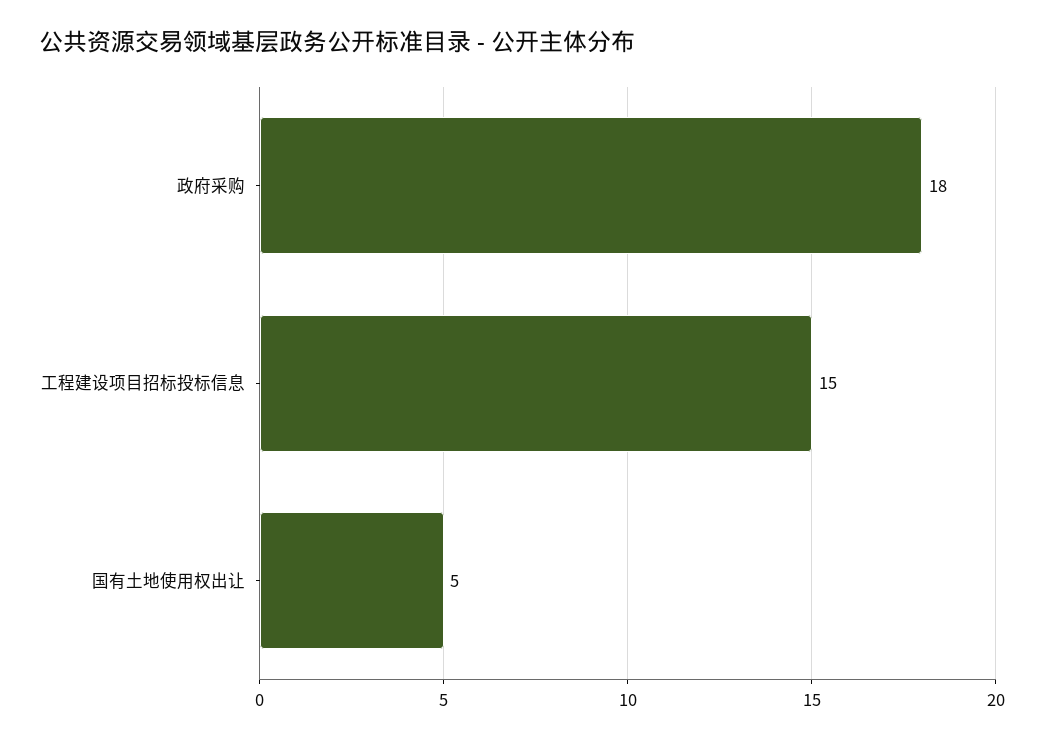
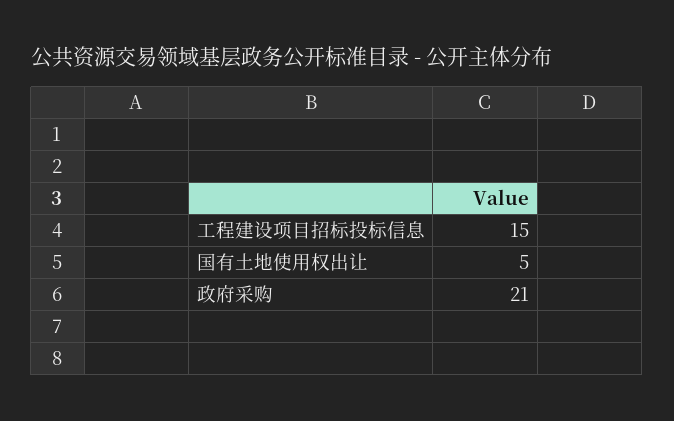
政府采购: 18 -> 21

